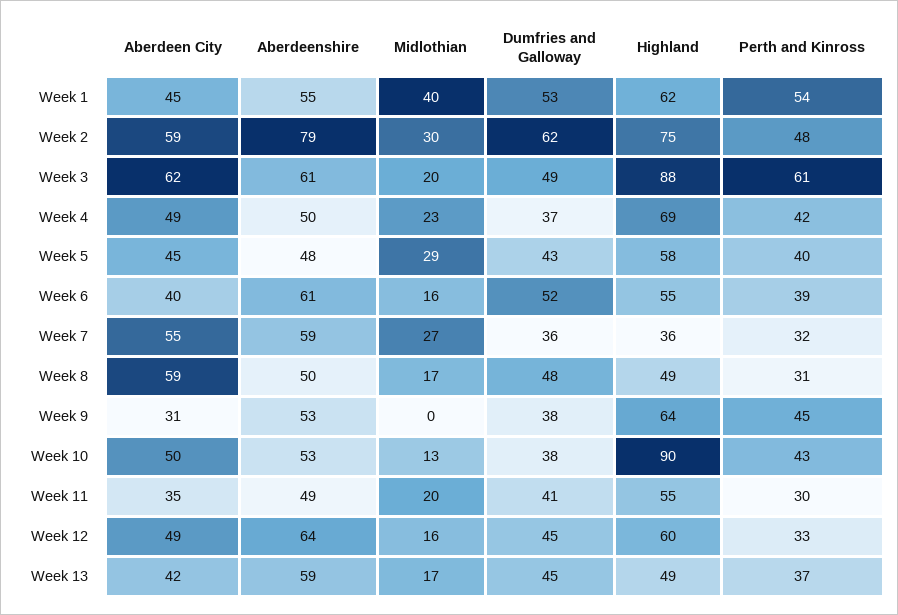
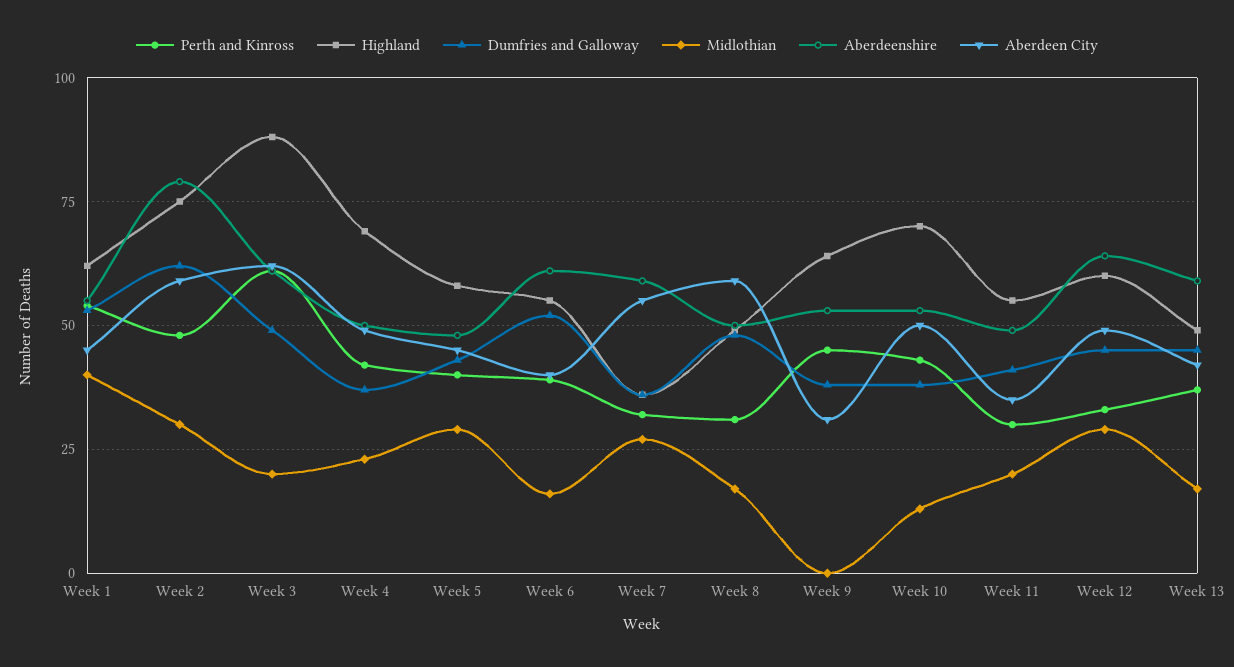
Highland, Week 10: 90 -> 70
Midlothian, Week 12: 16 -> 30

